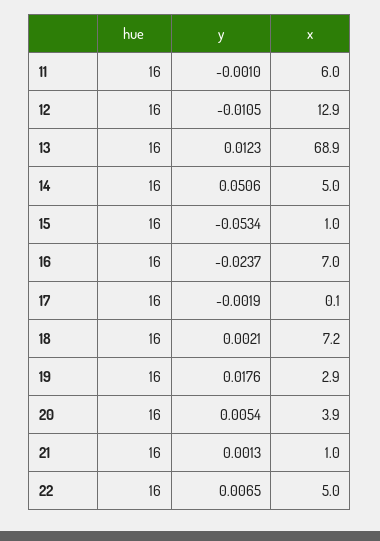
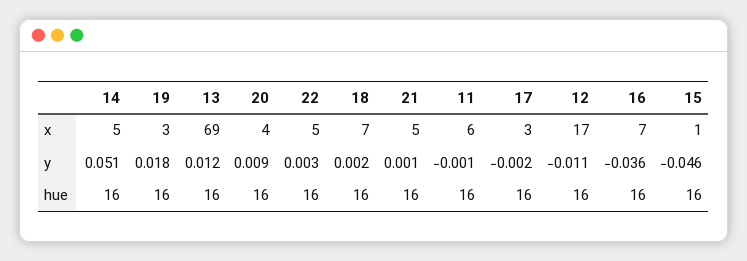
x, 12: 12.9 -> 17
y, 15: -0.0534 -> -0.046
y, 16: -0.0237 -> -0.036
x, 17: 0.1 -> 3
y, 20: 0.0054 -> 0.009
x, 21: 1 -> 5
y, 22: 0.0065 -> 0.003

